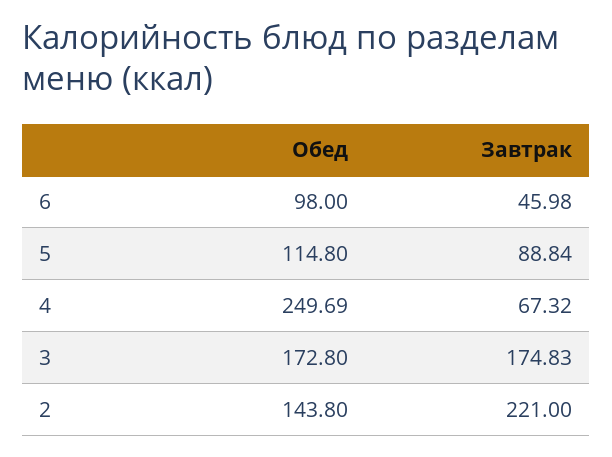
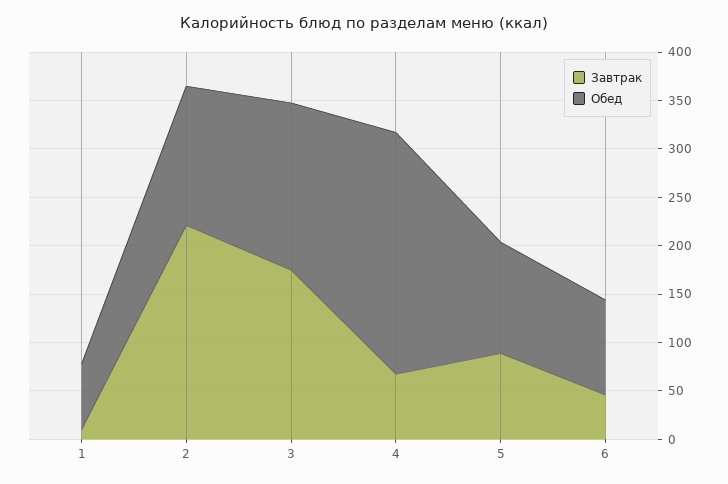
Завтрак, 1: none -> 10
Обед, 1: none -> 70

